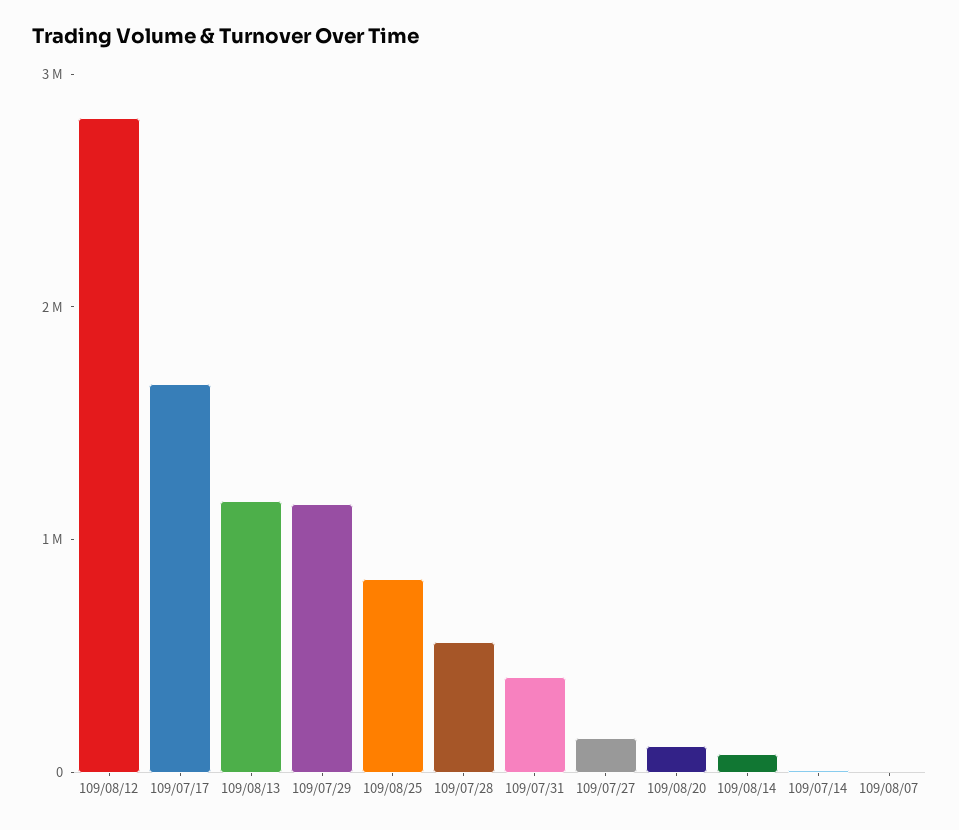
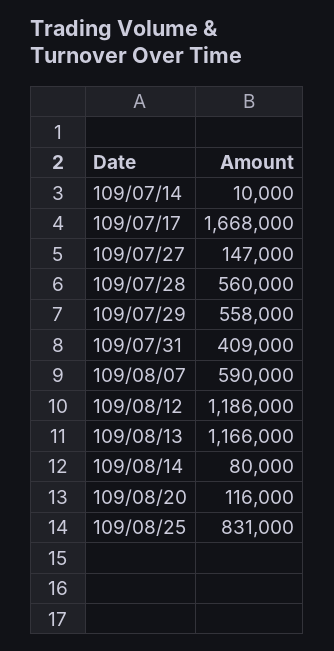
109/08/12: 2800000 -> 1186000
109/07/29: 1200000 -> 558000
109/08/07: 0 -> 590000

